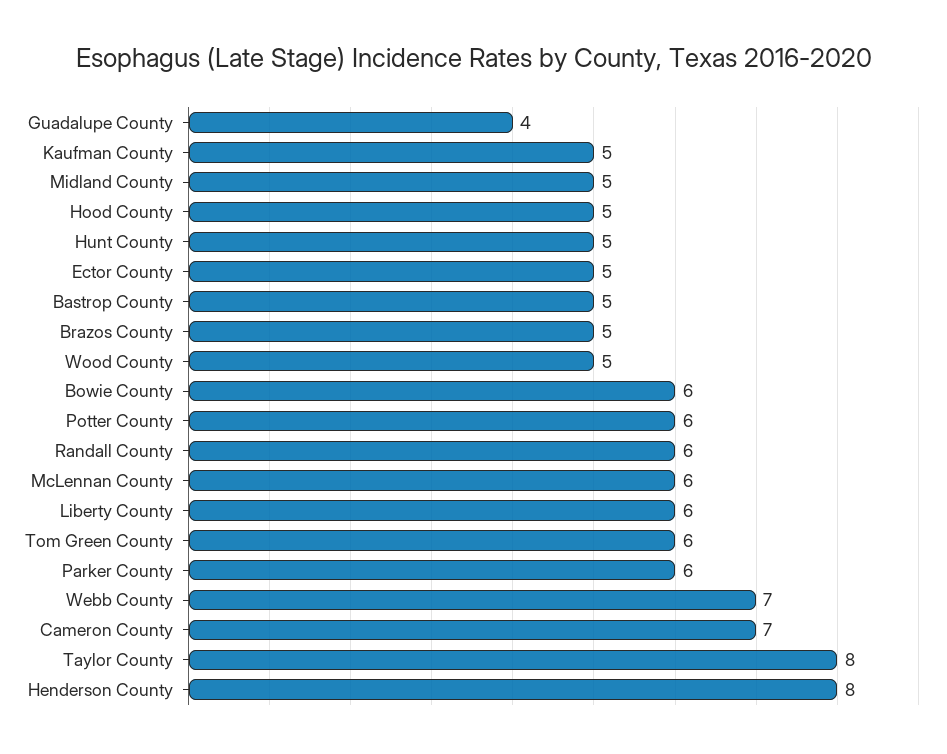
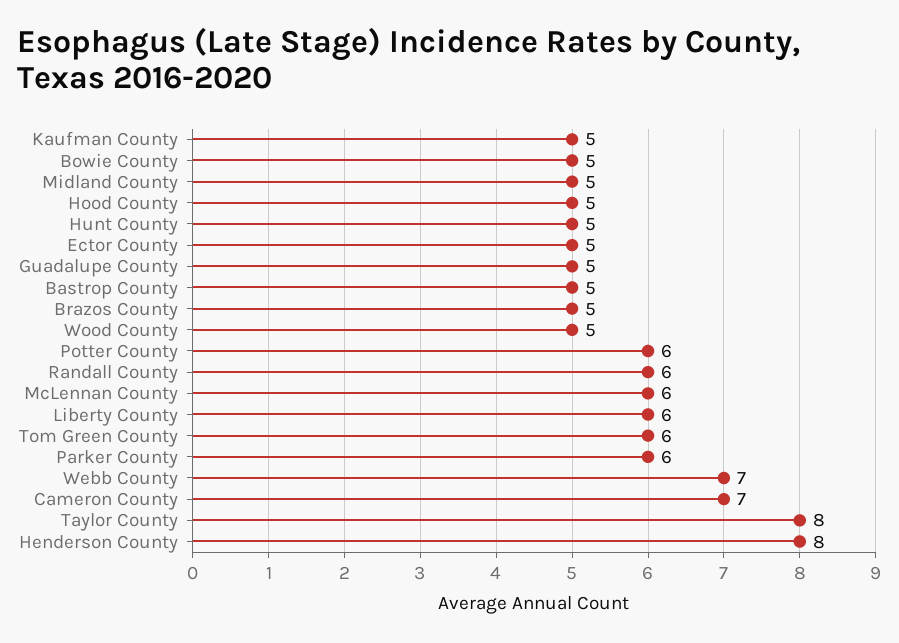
Guadalupe County: 4 -> 5
Bowie County: 6 -> 5

